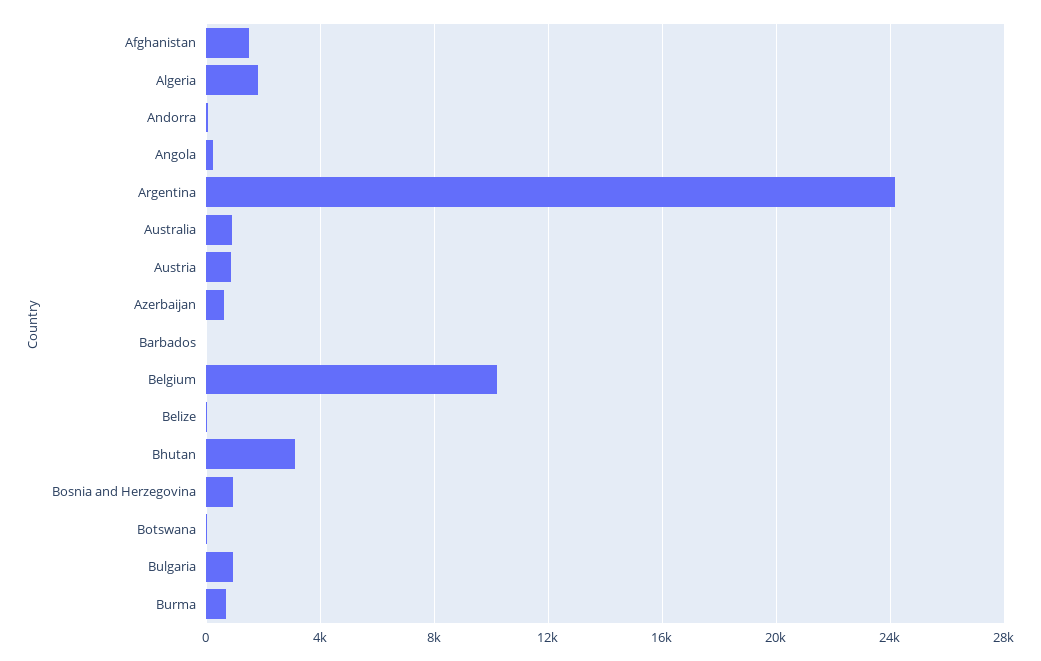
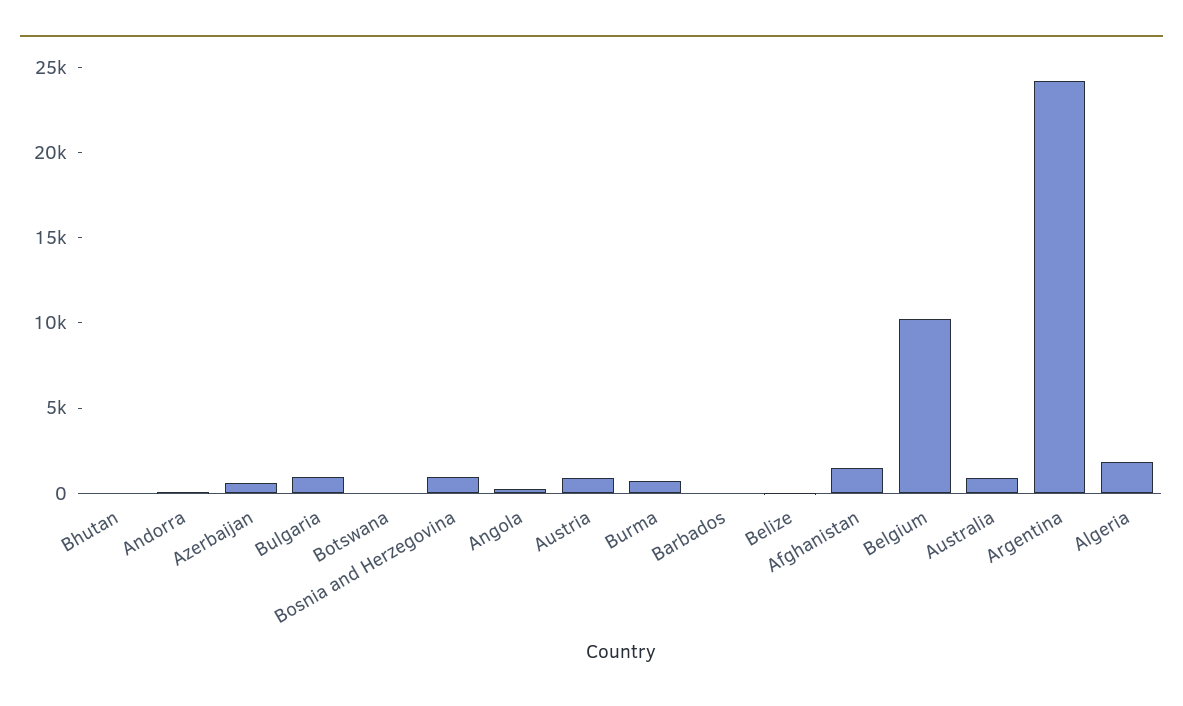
Bhutan: 3000 -> 0

